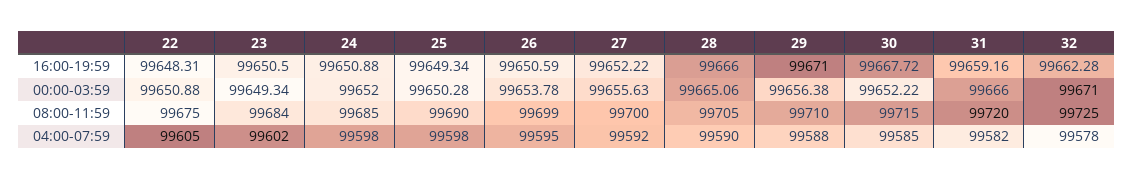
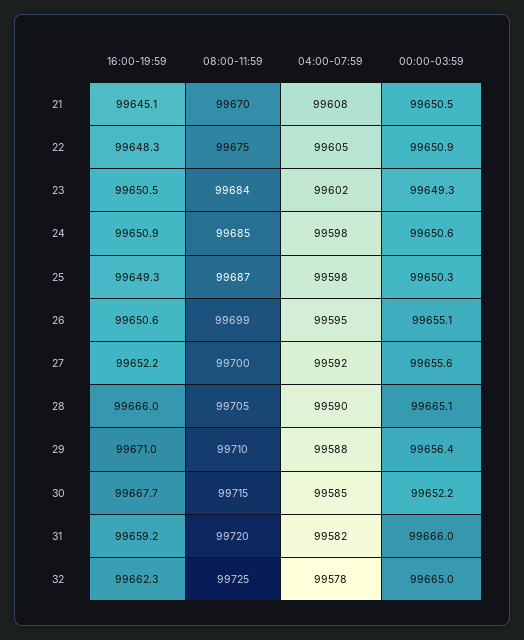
24, 00:00-03:59: 99652 -> 99650.6
26, 00:00-03:59: 99653.78 -> 99655.1
32, 00:00-03:59: 99671 -> 99665
25, 08:00-11:59: 99690 -> 99687
21, 16:00-19:59: none -> 99645.1
21, 08:00-11:59: none -> 99670
21, 04:00-07:59: none -> 99608
21, 00:00-03:59: none -> 99650.5

